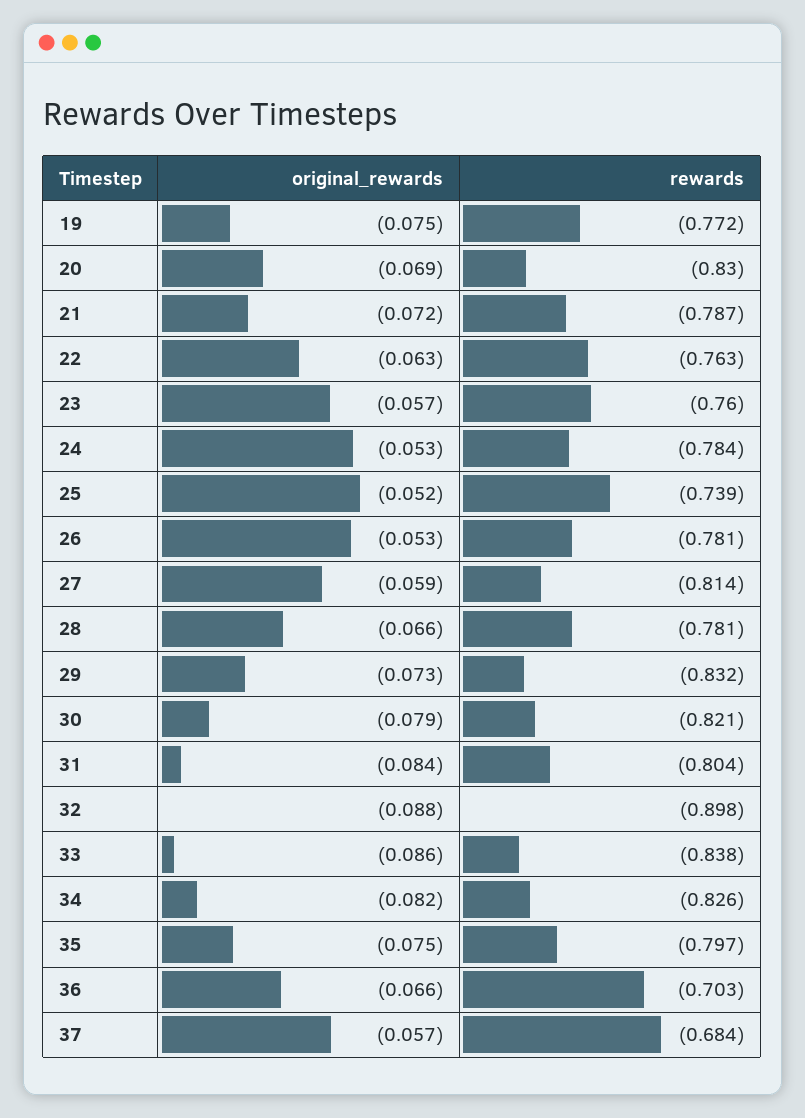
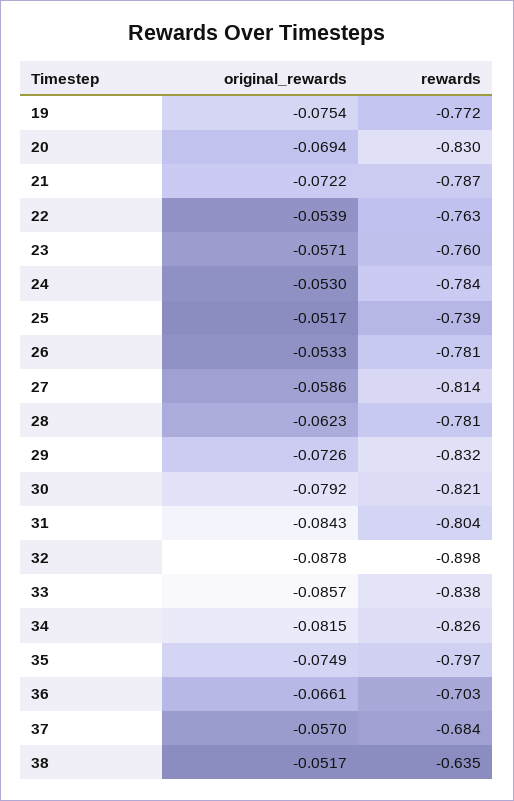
original_rewards, 22: -0.063 -> -0.0539
original_rewards, 28: -0.066 -> -0.0623
original_rewards, 38: none -> -0.0517
rewards, 38: none -> -0.635

